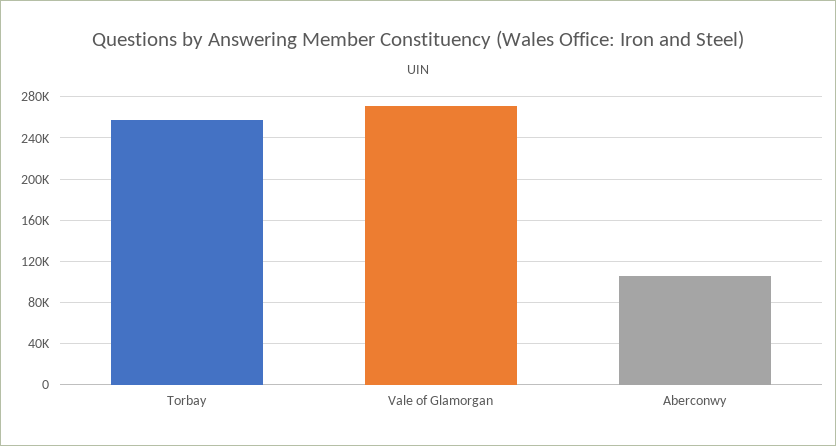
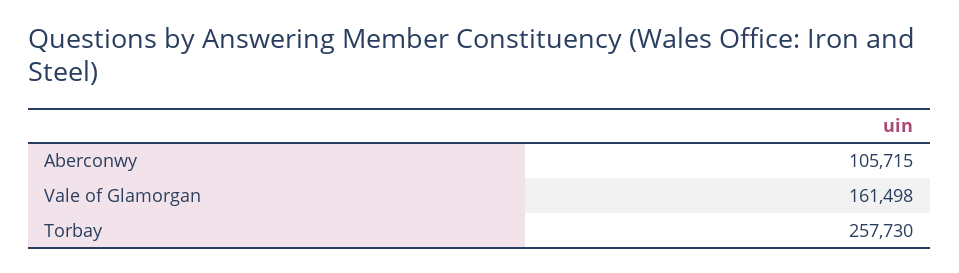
Vale of Glamorgan: 270000 -> 161498

